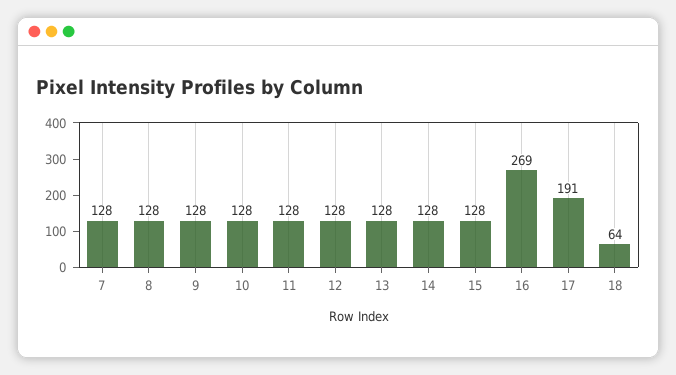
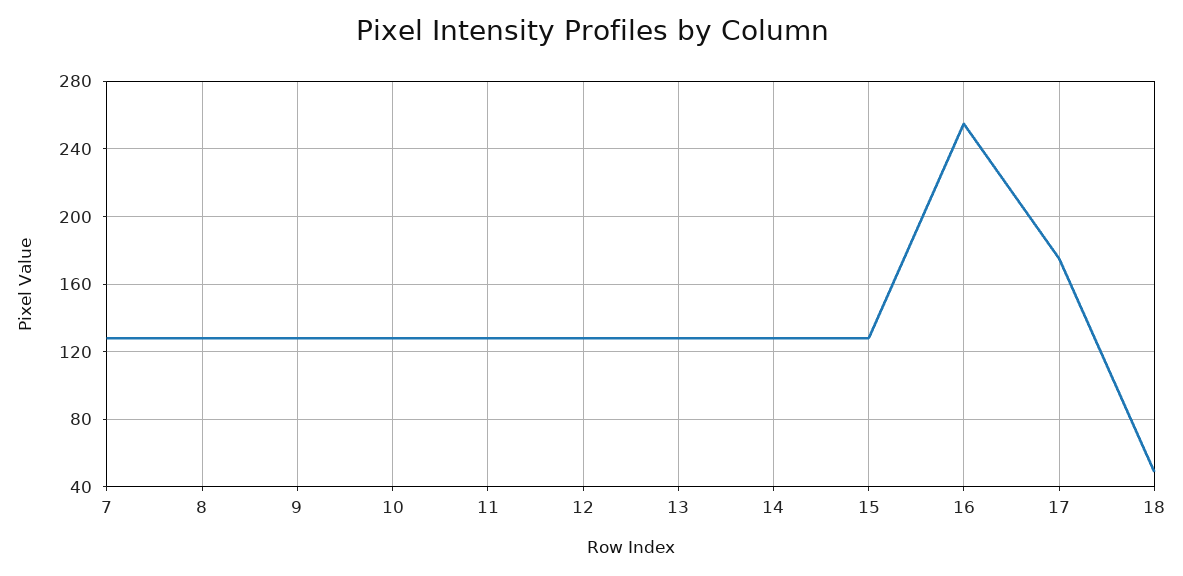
16: 269 -> 255
17: 191 -> 175
18: 64 -> 50

